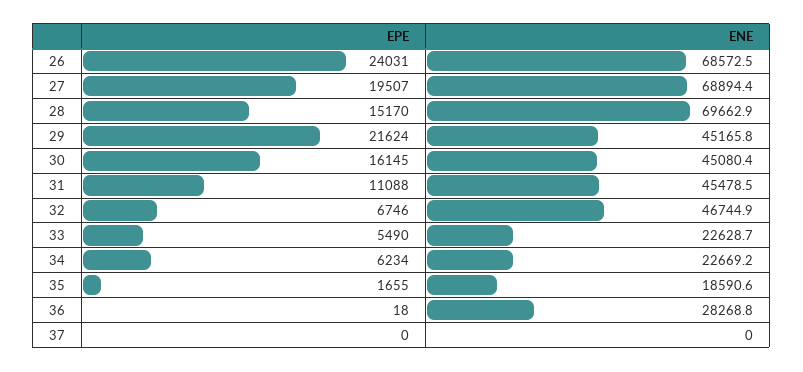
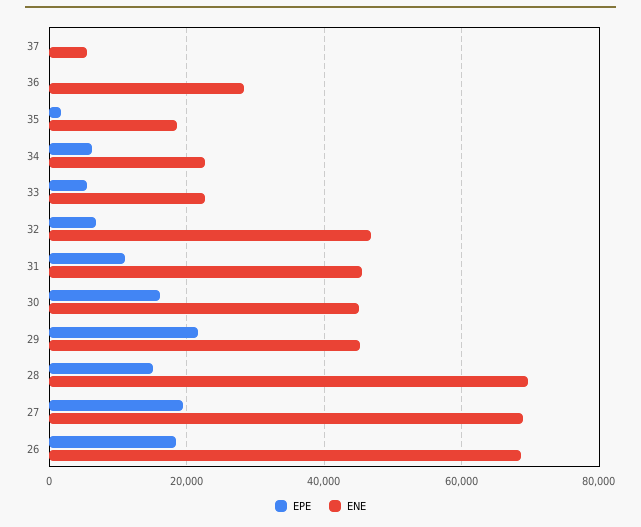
EPE, 26: 24031 -> 18000
ENE, 37: 0 -> 6000

